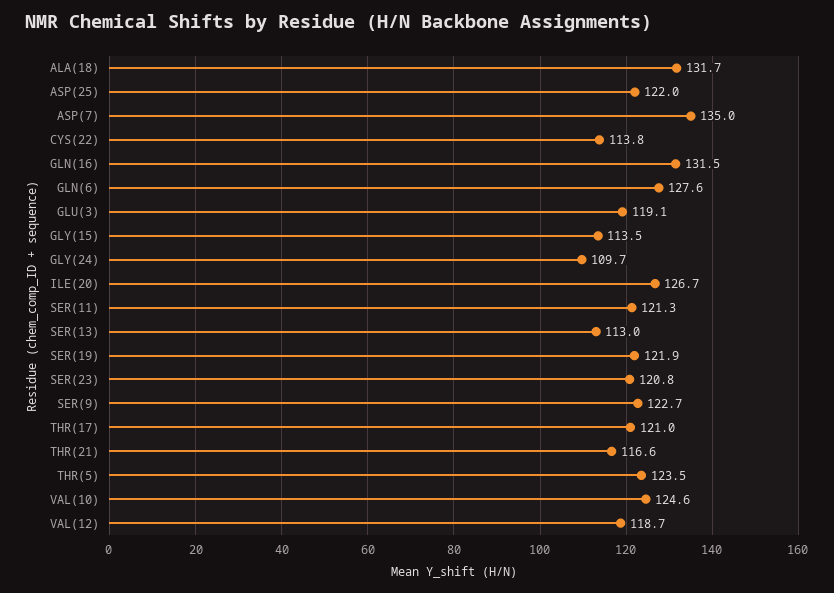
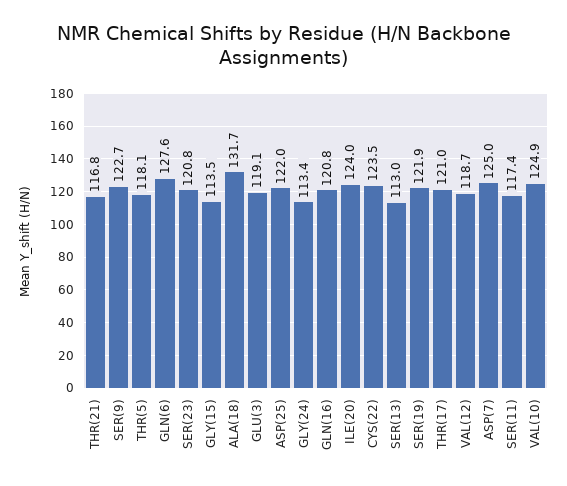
ASP(7): 135 -> 125
CYS(22): 113.8 -> 123.5
GLN(16): 131.5 -> 120.8
GLY(24): 109.7 -> 113.4
ILE(20): 126.7 -> 124
SER(11): 121.3 -> 117.4
THR(21): 116.6 -> 116.8
THR(5): 123.5 -> 118.1
VAL(10): 124.6 -> 124.9

